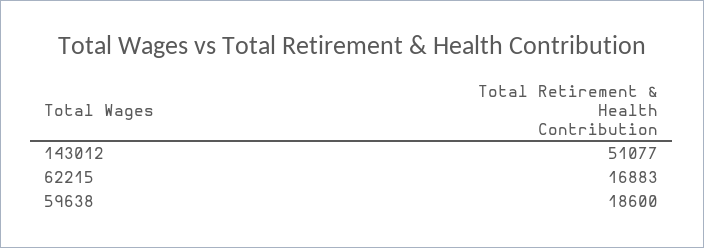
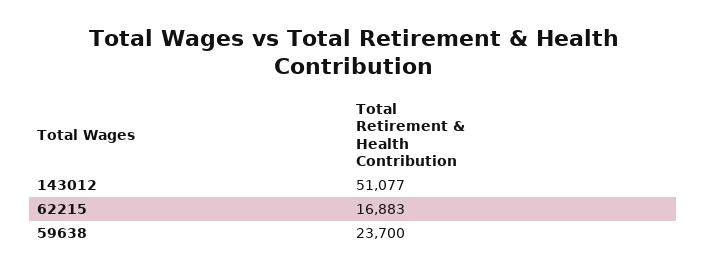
59638: 18600 -> 23700

